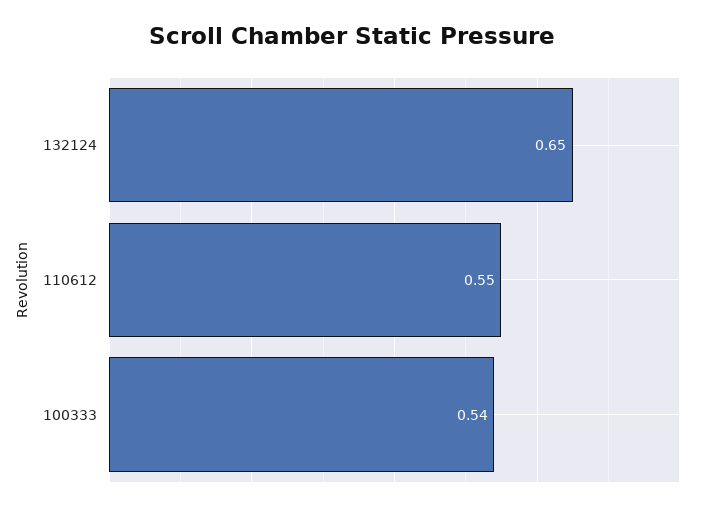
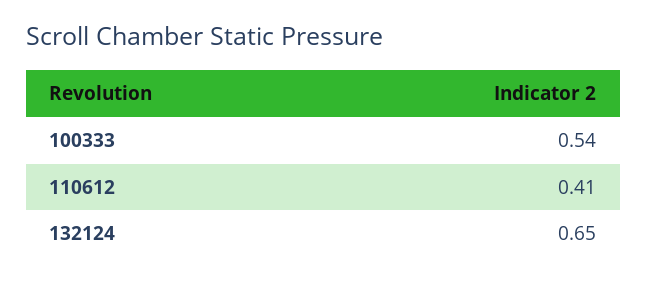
110612: 0.55 -> 0.41

